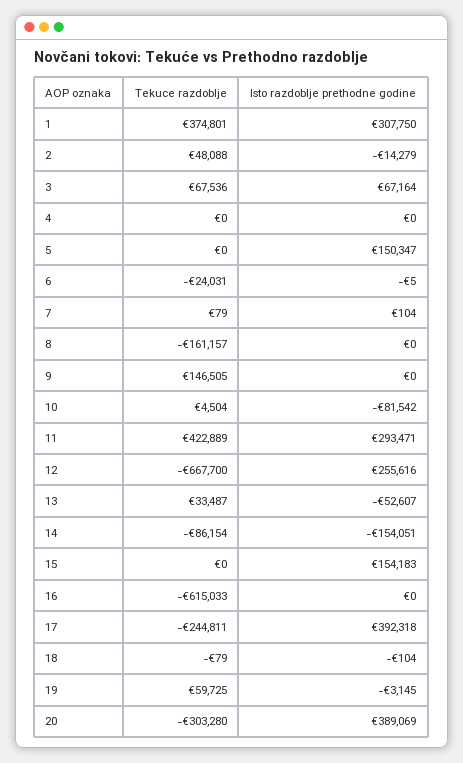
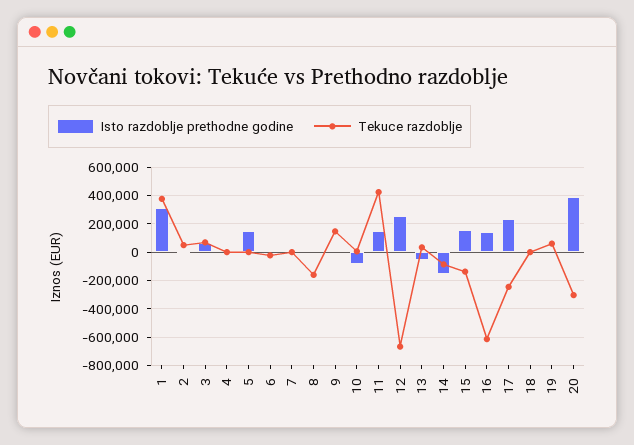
Isto razdoblje prethodne godine, 11: 293471 -> 150000
Tekuce razdoblje, 15: 0 -> -150000
Isto razdoblje prethodne godine, 16: 0 -> 150000
Isto razdoblje prethodne godine, 17: 392318 -> 250000

